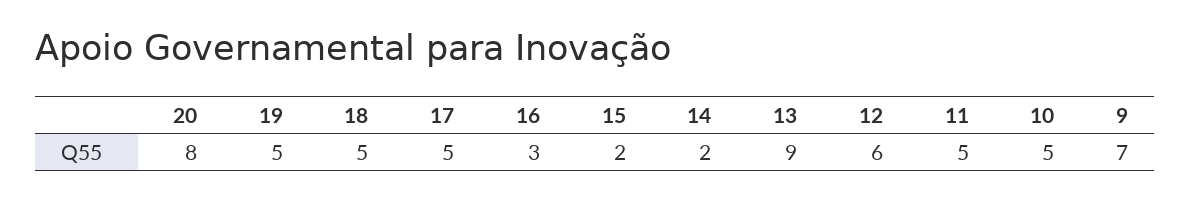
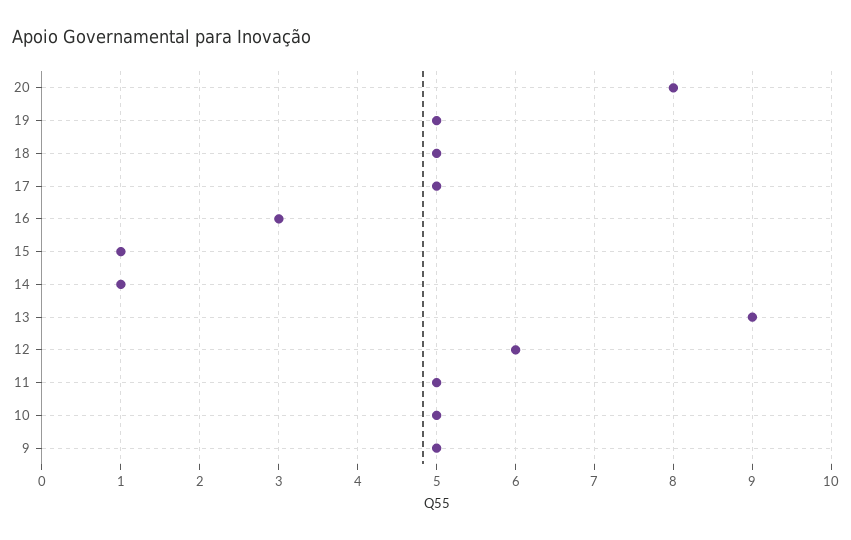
15: 2 -> 1
14: 2 -> 1
9: 7 -> 5

